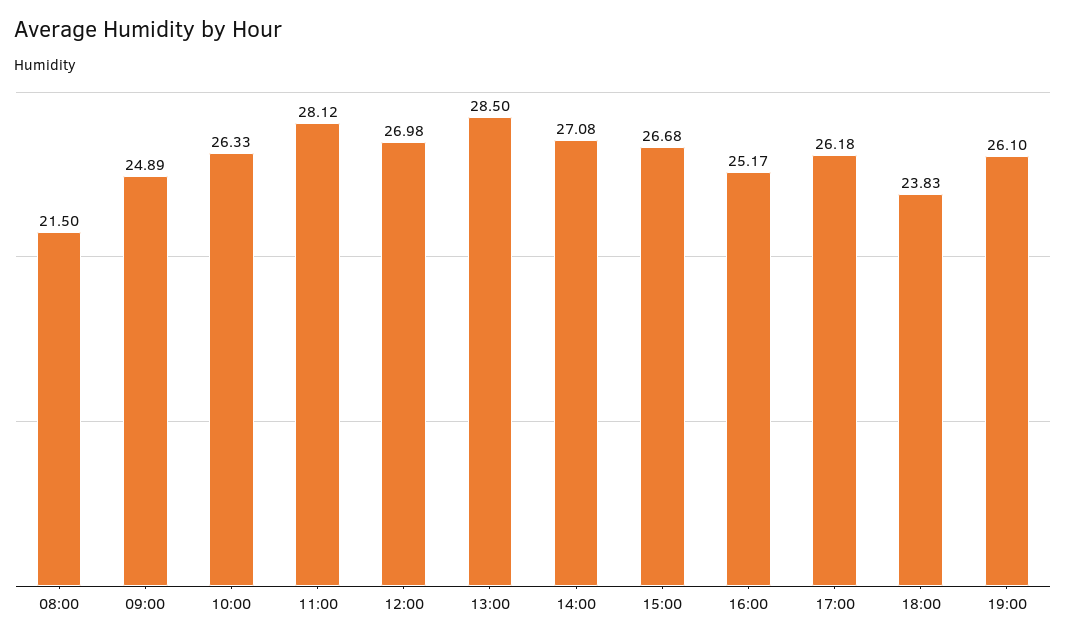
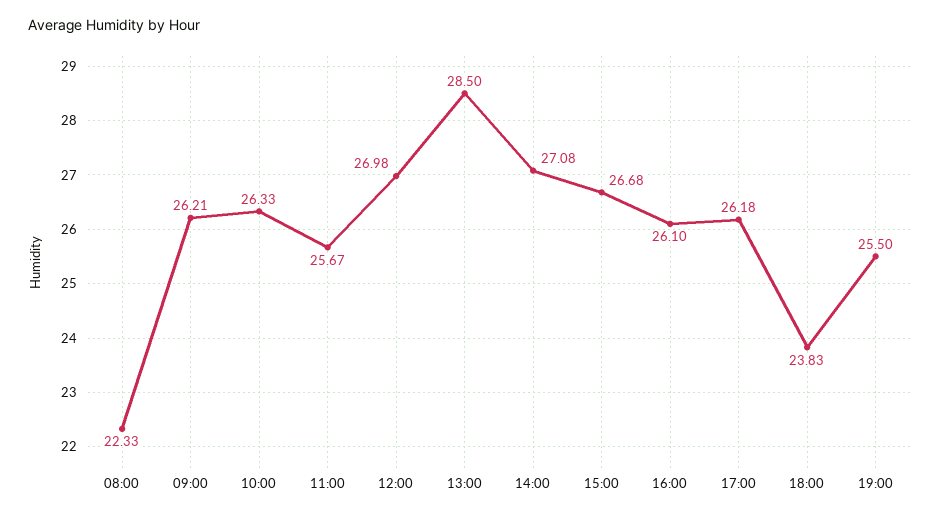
08:00: 21.5 -> 22.33
09:00: 24.89 -> 26.21
11:00: 28.12 -> 25.67
16:00: 25.17 -> 26.1
19:00: 26.1 -> 25.5

